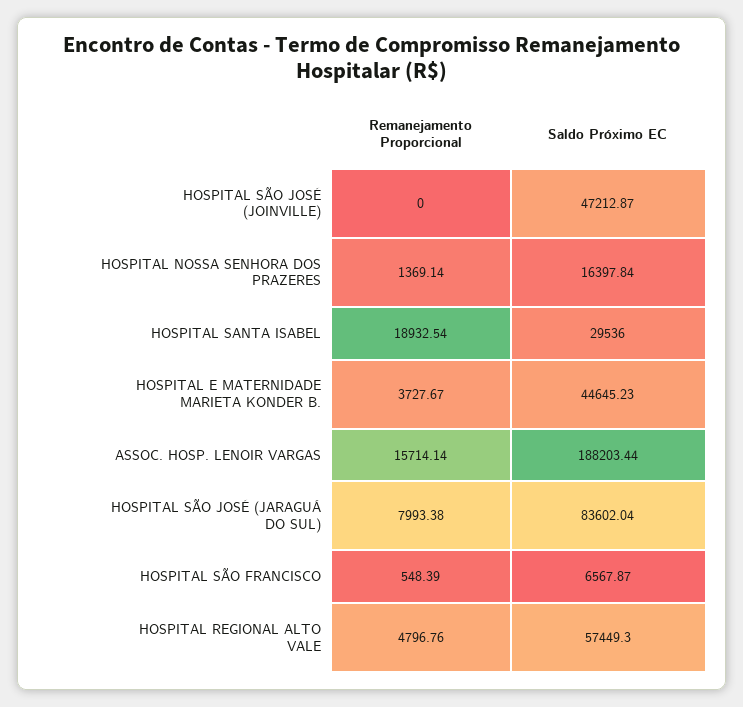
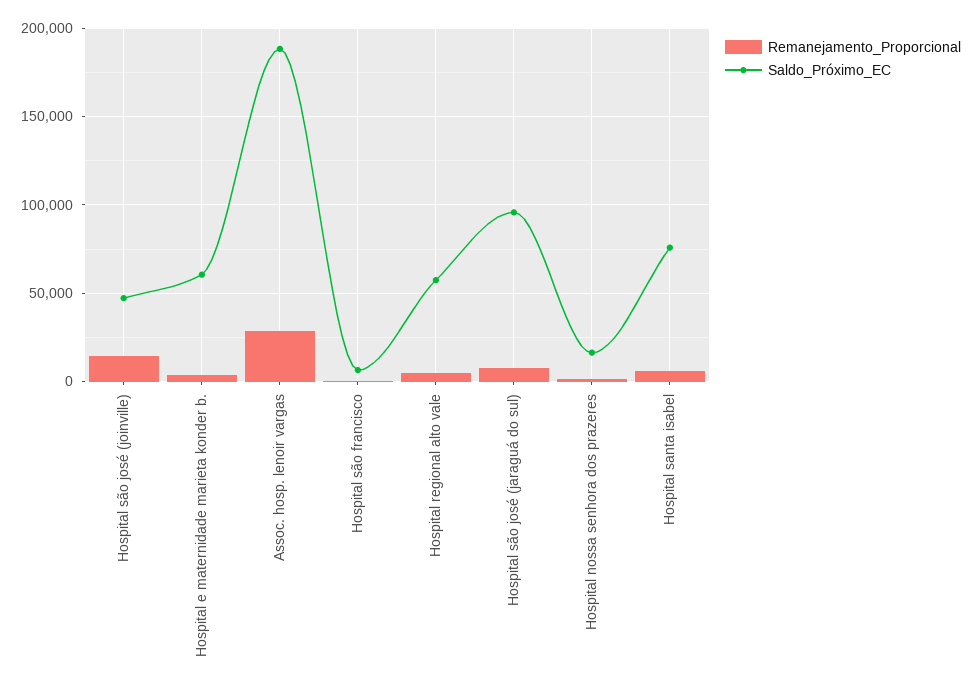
Remanejamento Proporcional, HOSPITAL SÃO JOSÉ (JOINVILLE): 0 -> 15000
Remanejamento Proporcional, HOSPITAL SANTA ISABEL: 18932.54 -> 5000
Saldo Próximo EC, HOSPITAL SANTA ISABEL: 29536 -> 75000
Saldo Próximo EC, HOSPITAL E MATERNIDADE MARIETA KONDER B.: 44645.23 -> 60000
Remanejamento Proporcional, ASSOC. HOSP. LENOIR VARGAS: 15714.14 -> 30000
Saldo Próximo EC, HOSPITAL SÃO JOSÉ (JARAGUÁ DO SUL): 83602.04 -> 95000

